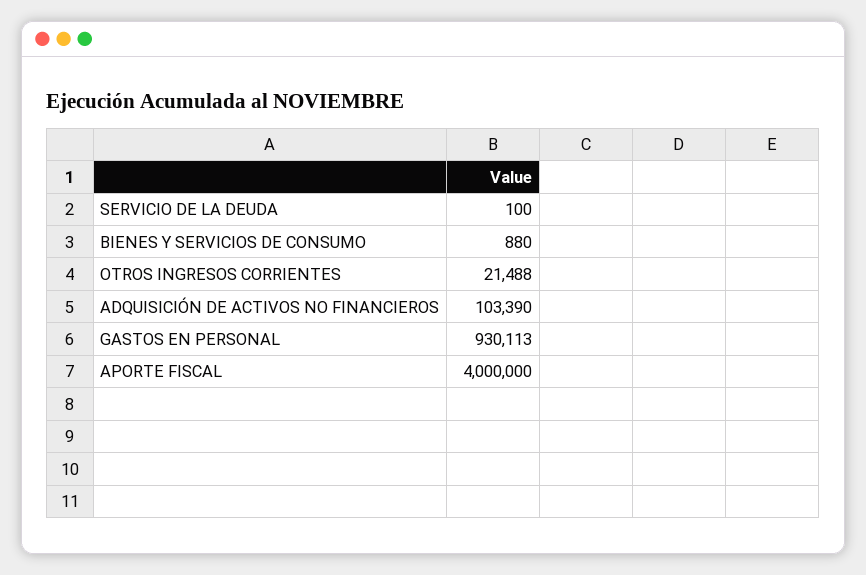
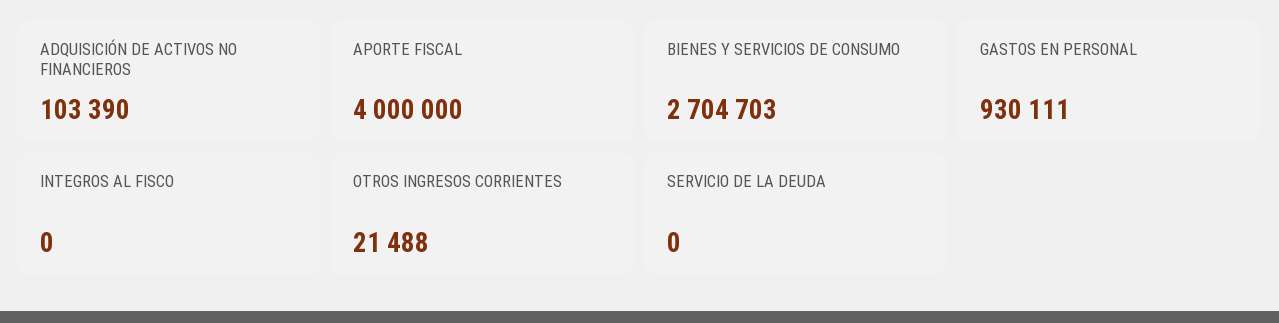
SERVICIO DE LA DEUDA: 100 -> 0
BIENES Y SERVICIOS DE CONSUMO: 880 -> 2704703
GASTOS EN PERSONAL: 930113 -> 930111
INTEGROS AL FISCO: none -> 0

